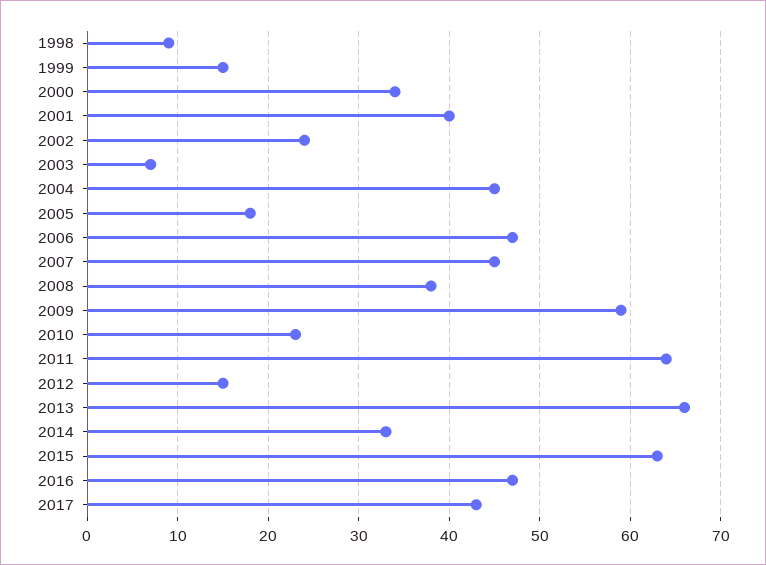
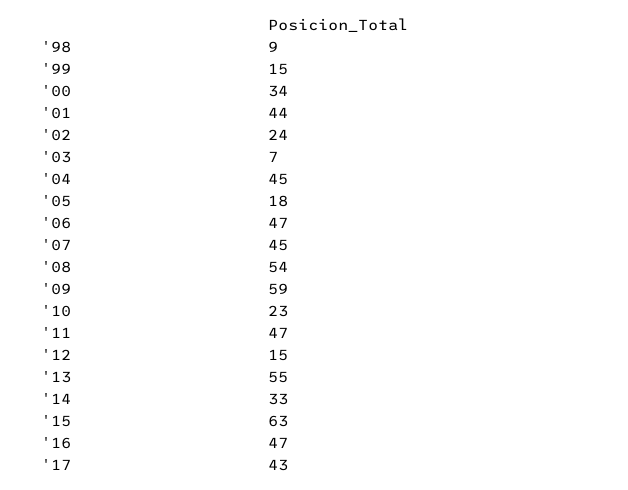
2001: 40 -> 44
2008: 38 -> 54
2011: 64 -> 47
2013: 66 -> 55

